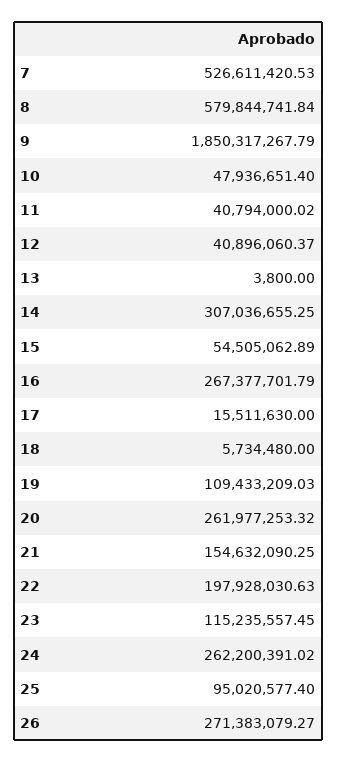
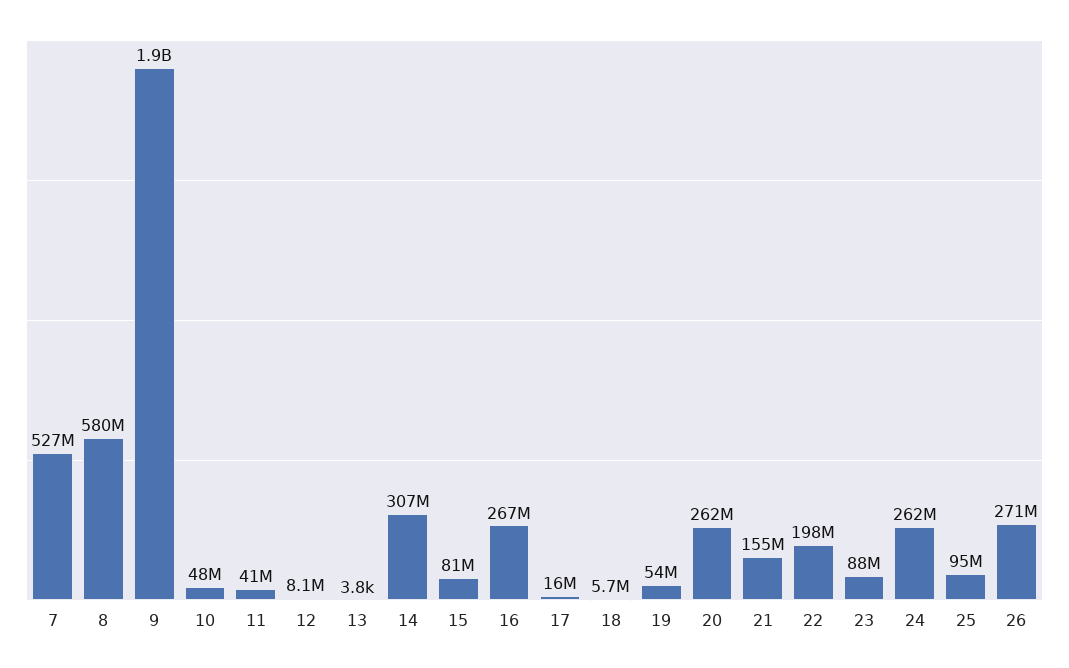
12: 40896060.37 -> 8100000
15: 54505062.89 -> 81000000
19: 109433209.03 -> 54000000
23: 115235557.45 -> 88000000

